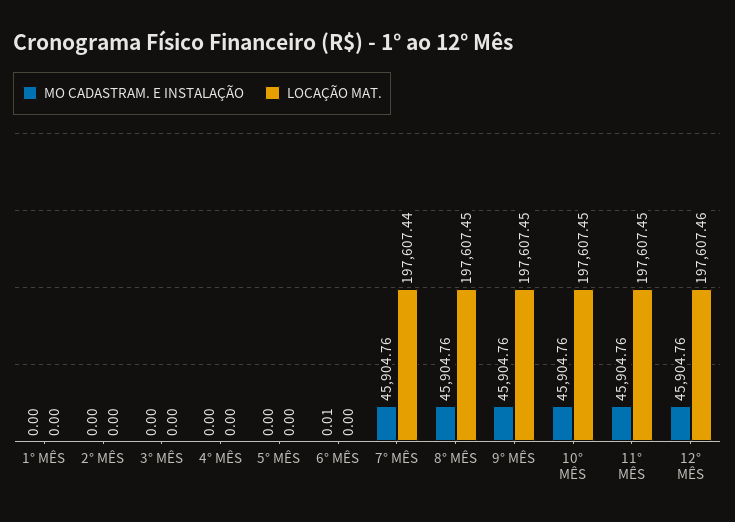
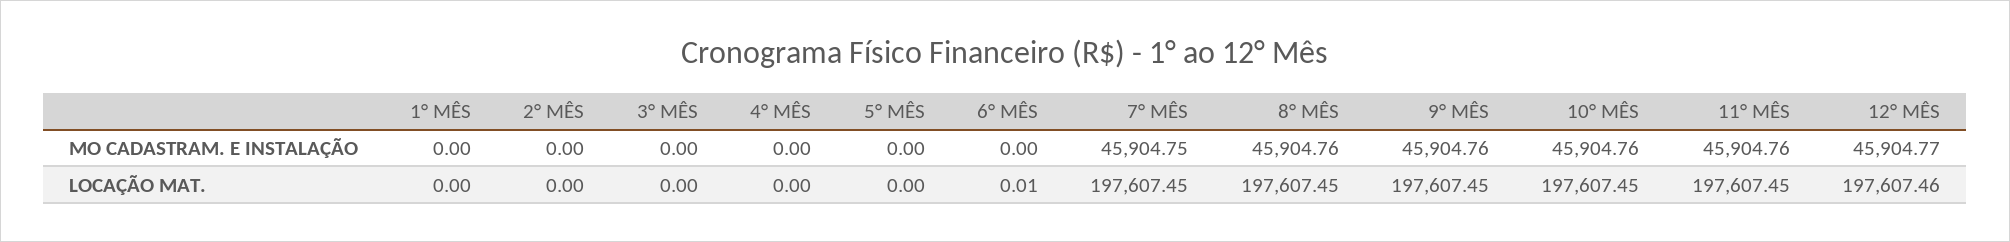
MO CADASTRAM. E INSTALAÇÃO, 6° MÊS: 0.01 -> 0
LOCAÇÃO MAT., 6° MÊS: 0 -> 0.01
MO CADASTRAM. E INSTALAÇÃO, 7° MÊS: 45904.76 -> 45904.75
LOCAÇÃO MAT., 7° MÊS: 197607.44 -> 197607.45
MO CADASTRAM. E INSTALAÇÃO, 12° MÊS: 45904.76 -> 45904.77

